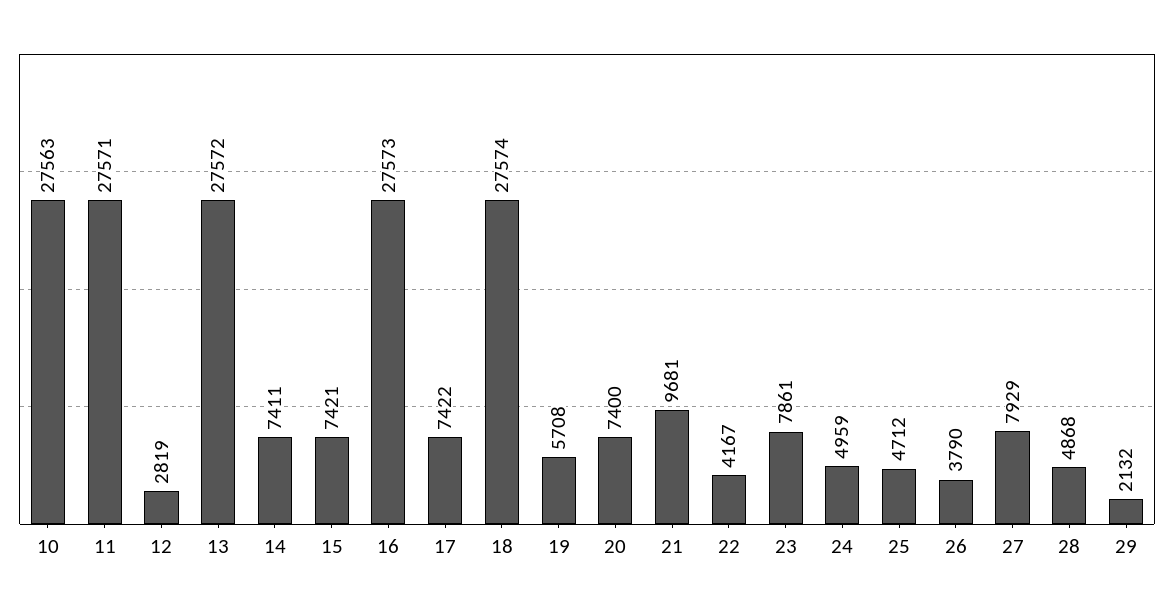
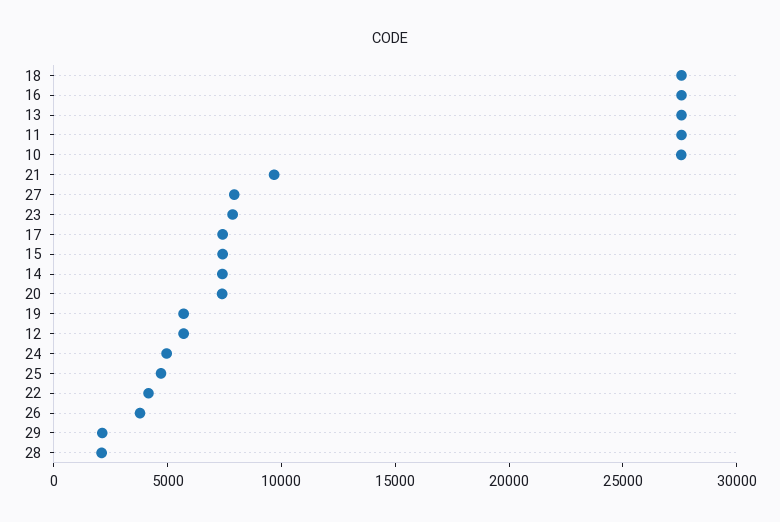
12: 2819 -> 6000
28: 4868 -> 2000

